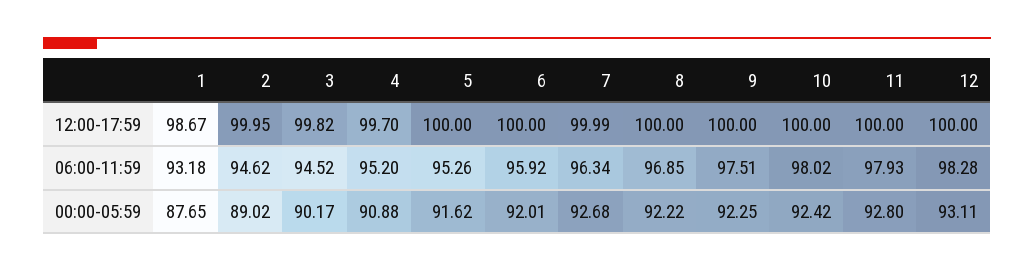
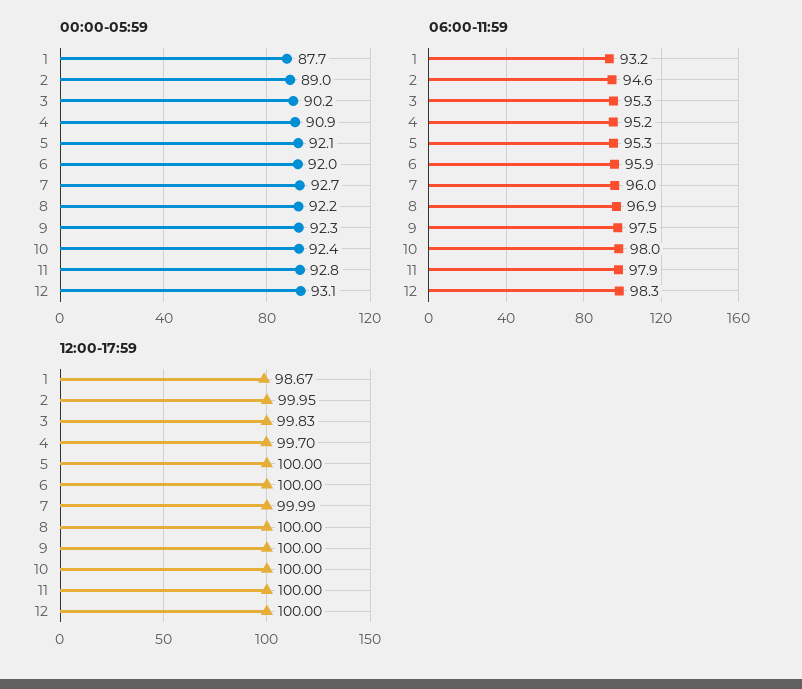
12:00-17:59, 3: 99.82 -> 99.83
06:00-11:59, 3: 94.52 -> 95.3
06:00-11:59, 7: 96.34 -> 96
00:00-05:59, 5: 91.62 -> 92.1

